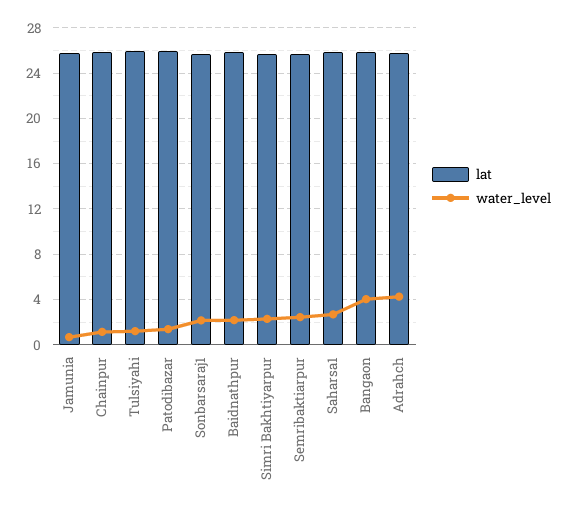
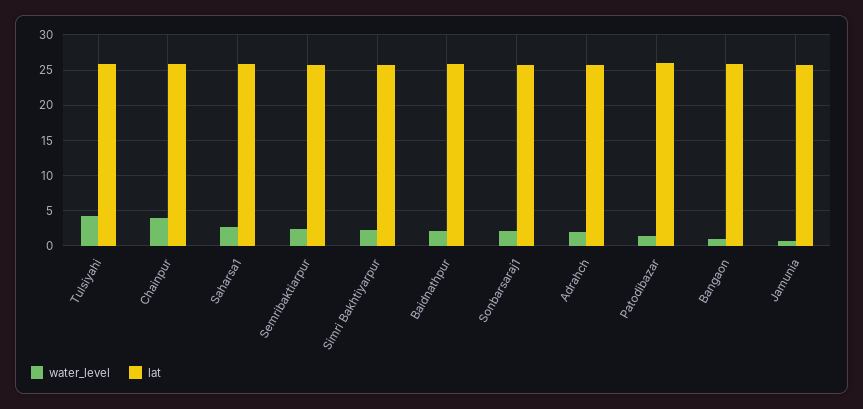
water_level, Chainpur: 1 -> 4
water_level, Tulsiyahi: 1 -> 4
water_level, Bangaon: 4 -> 1
water_level, Adrahch: 4 -> 2

